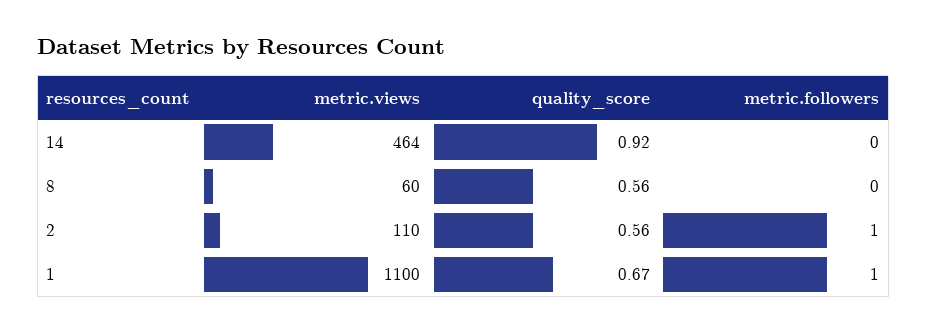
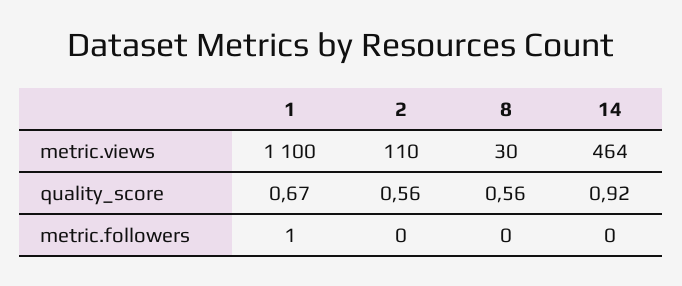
metric.views, 8: 60 -> 30
metric.followers, 2: 1 -> 0

